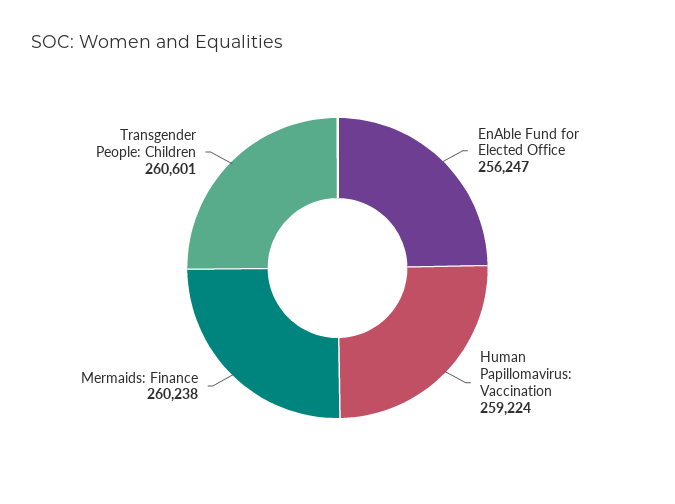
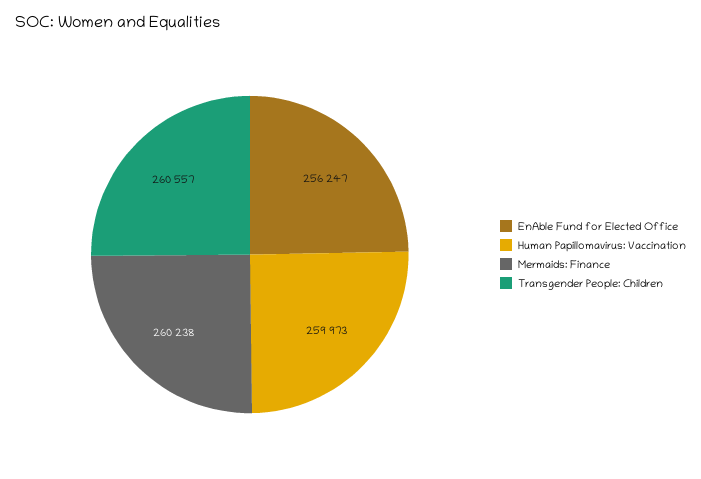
Human Papillomavirus: Vaccination: 259224 -> 259973
Transgender People: Children: 260601 -> 260557

